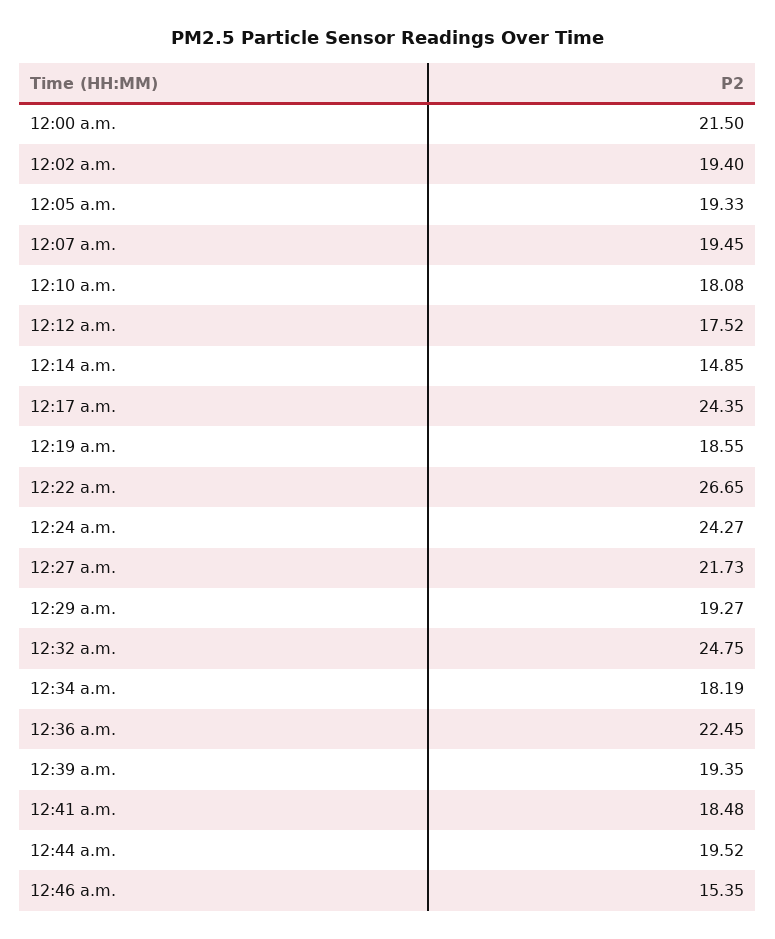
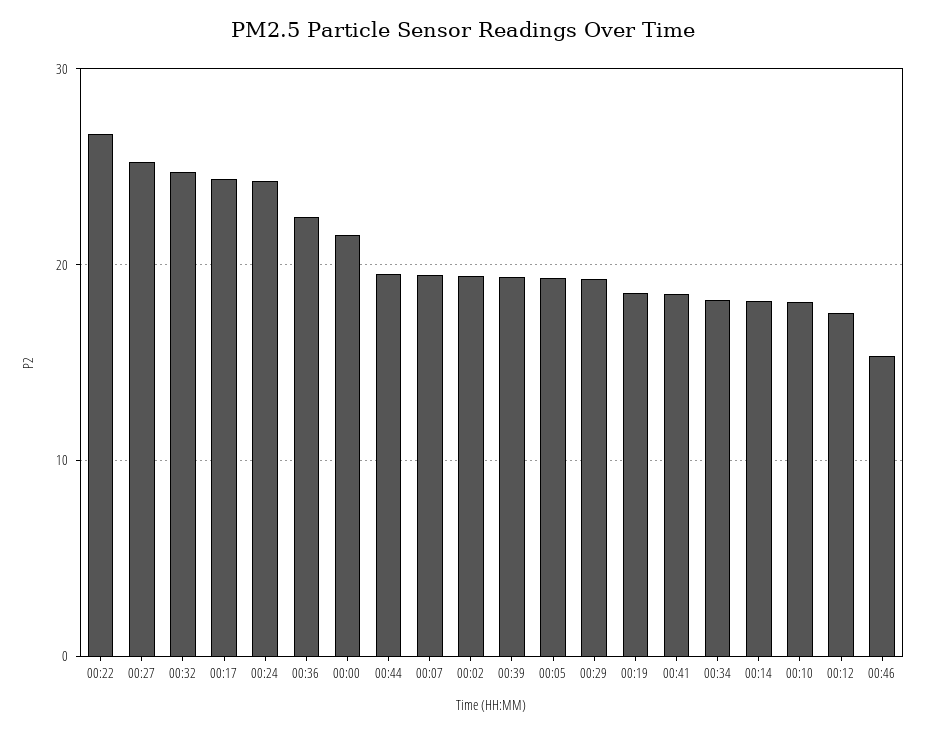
12:14 a.m.: 14.85 -> 18
12:27 a.m.: 21.73 -> 25

